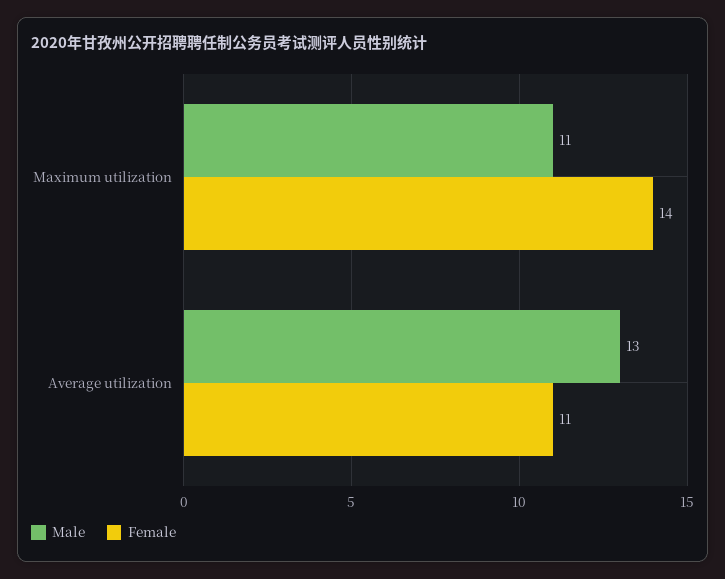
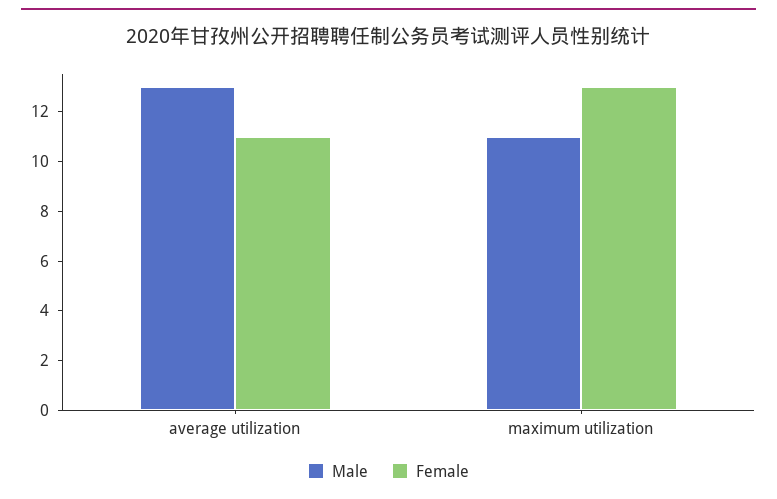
Female, Maximum utilization: 14 -> 13

